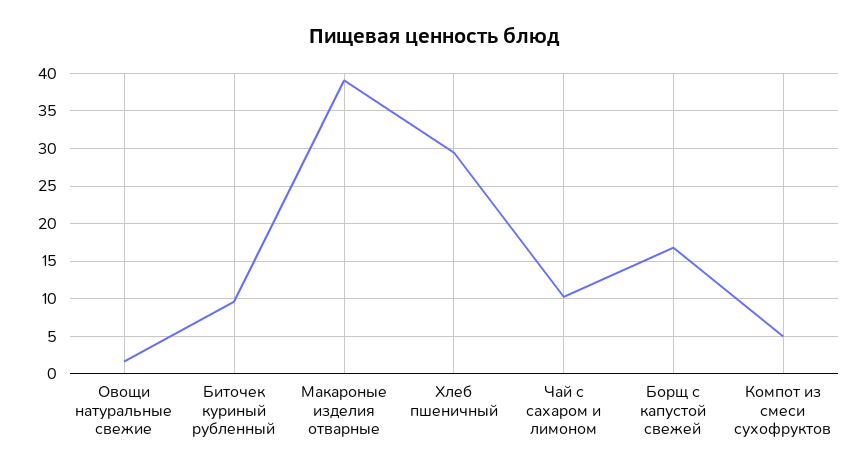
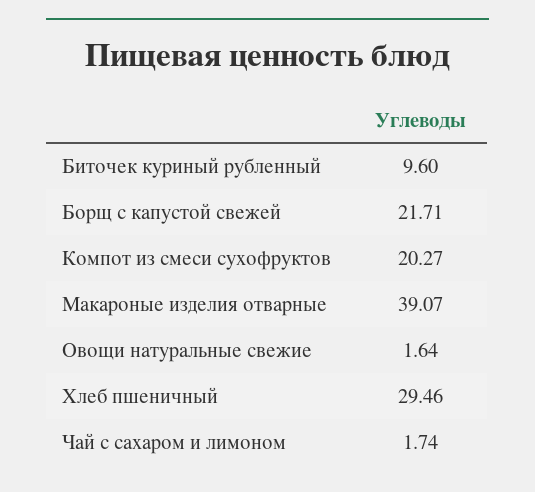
Чай с сахаром и лимоном: 10 -> 1.74
Борщ с капустой свежей: 17 -> 21.71
Компот из смеси сухофруктов: 5 -> 20.27

